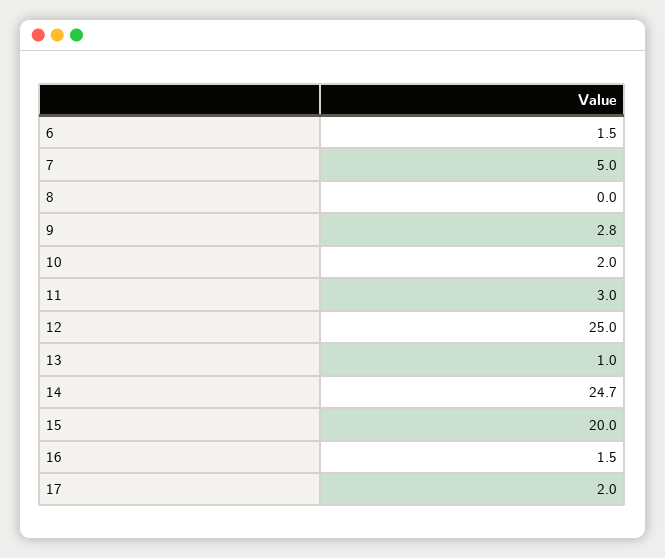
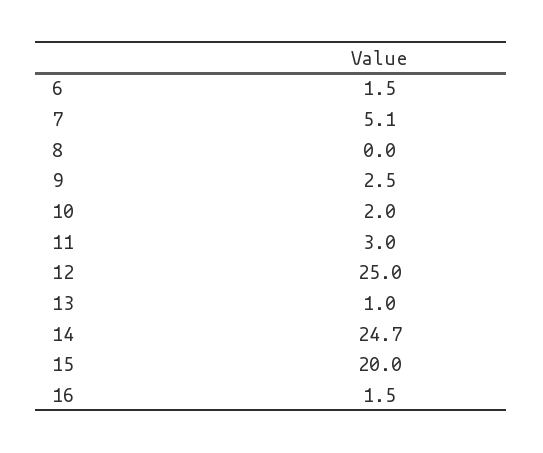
7: 5 -> 5.1
9: 2.8 -> 2.5
17: 2 -> none

